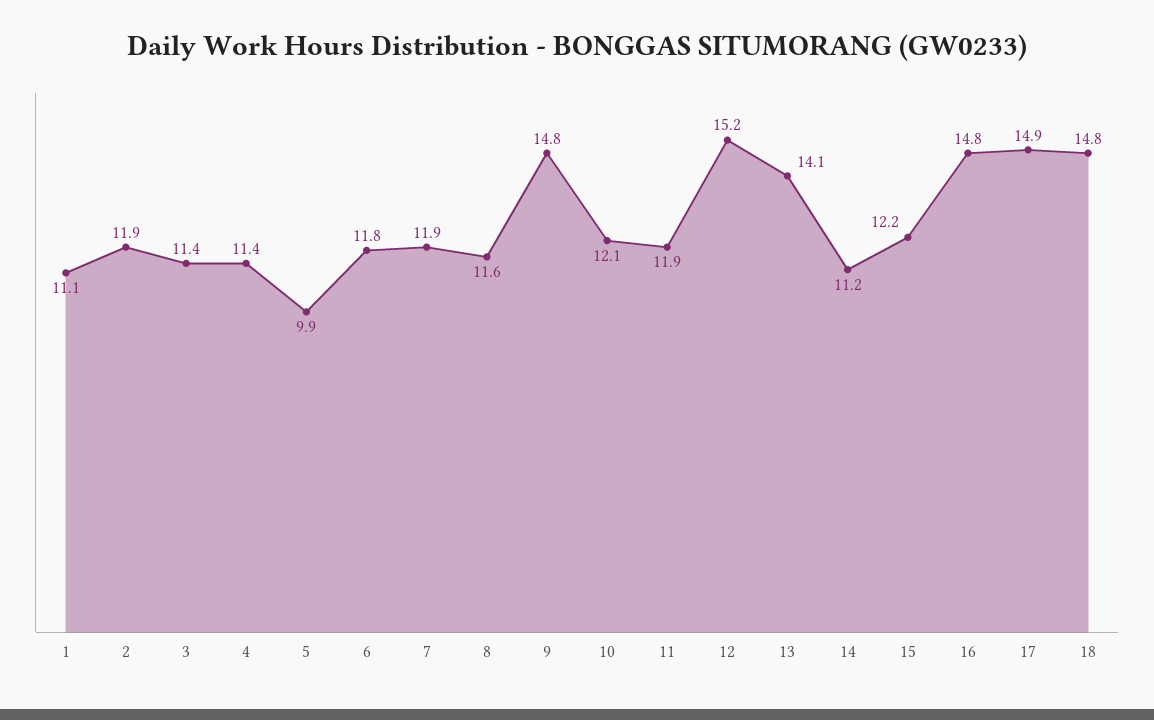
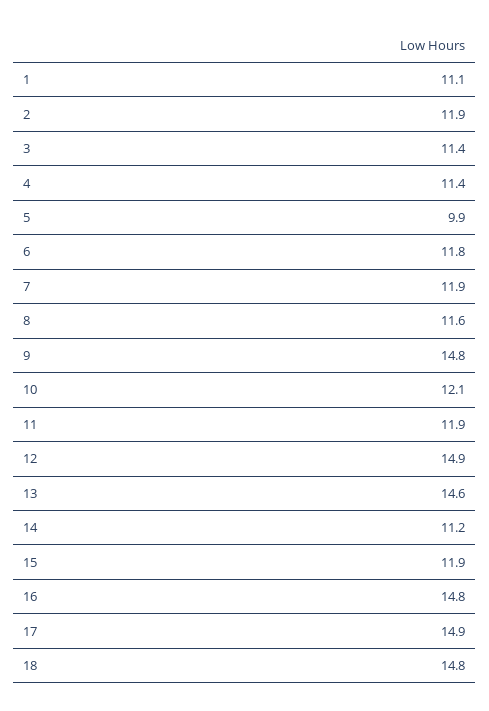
12: 15.2 -> 14.9
13: 14.1 -> 14.6
15: 12.2 -> 11.9

